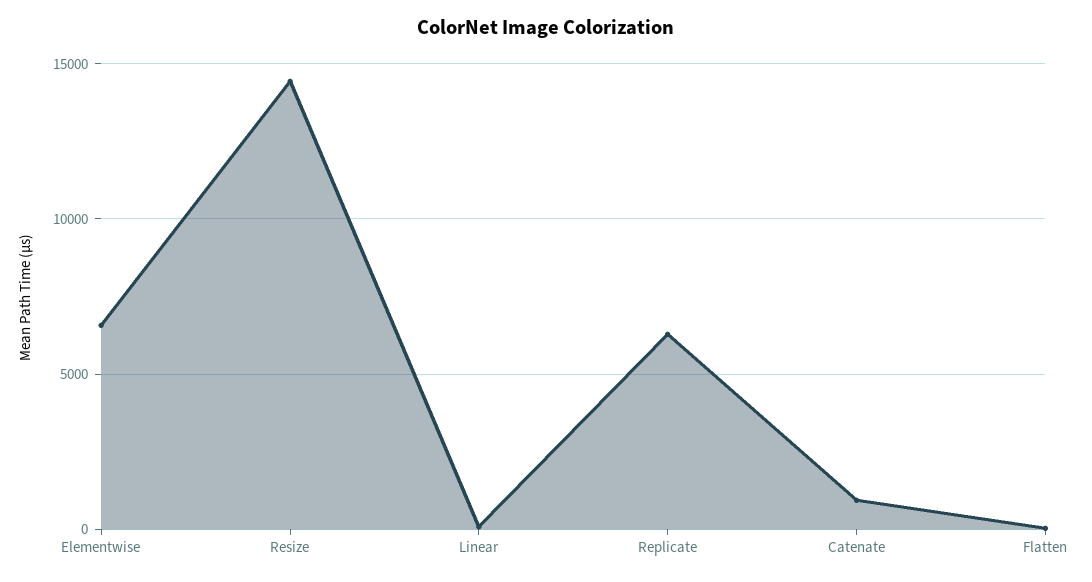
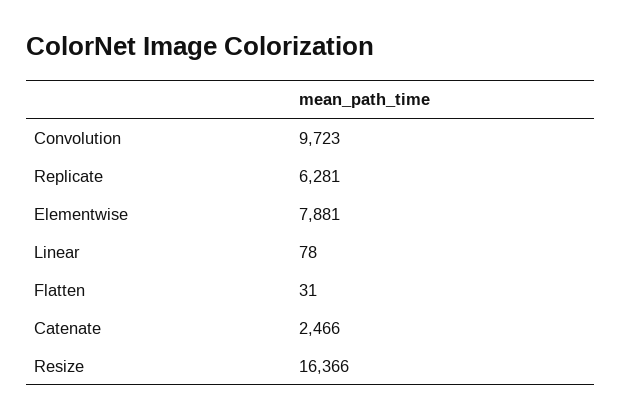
Elementwise: 6500 -> 7881
Resize: 14500 -> 16366
Catenate: 1000 -> 2466
Convolution: none -> 9723

